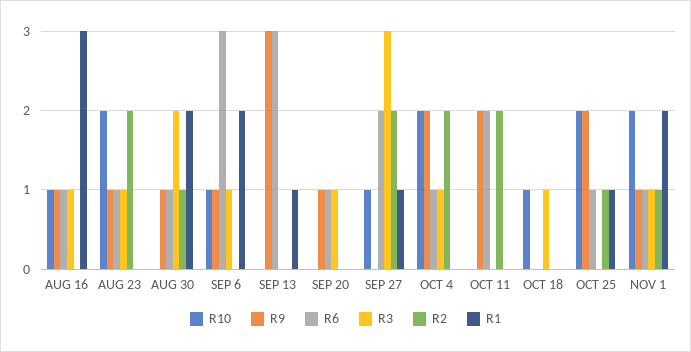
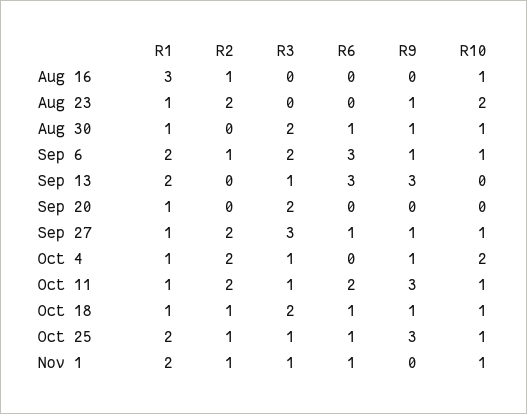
R9, AUG 16: 1 -> 0
R6, AUG 16: 1 -> 0
R3, AUG 16: 1 -> 0
R2, AUG 16: 0 -> 1
R6, AUG 23: 1 -> 0
R3, AUG 23: 1 -> 0
R1, AUG 23: 0 -> 1
R10, AUG 30: 0 -> 1
R2, AUG 30: 1 -> 0
R1, AUG 30: 2 -> 1
R3, SEP 6: 1 -> 2
R2, SEP 6: 0 -> 1
R3, SEP 13: 0 -> 1
R1, SEP 13: 1 -> 2
R9, SEP 20: 1 -> 0
R6, SEP 20: 1 -> 0
R3, SEP 20: 1 -> 2
R1, SEP 20: 0 -> 1
R9, SEP 27: 0 -> 1
R6, SEP 27: 2 -> 1
R9, OCT 4: 2 -> 1
R6, OCT 4: 1 -> 0
R1, OCT 4: 0 -> 1
R10, OCT 11: 0 -> 1
R9, OCT 11: 2 -> 3
R3, OCT 11: 0 -> 1
R1, OCT 11: 0 -> 1
R9, OCT 18: 0 -> 1
R6, OCT 18: 0 -> 1
R3, OCT 18: 1 -> 2
R2, OCT 18: 0 -> 1
R1, OCT 18: 0 -> 1
R10, OCT 25: 2 -> 1
R9, OCT 25: 2 -> 3
R3, OCT 25: 0 -> 1
R1, OCT 25: 1 -> 2
R10, NOV 1: 2 -> 1
R9, NOV 1: 1 -> 0

